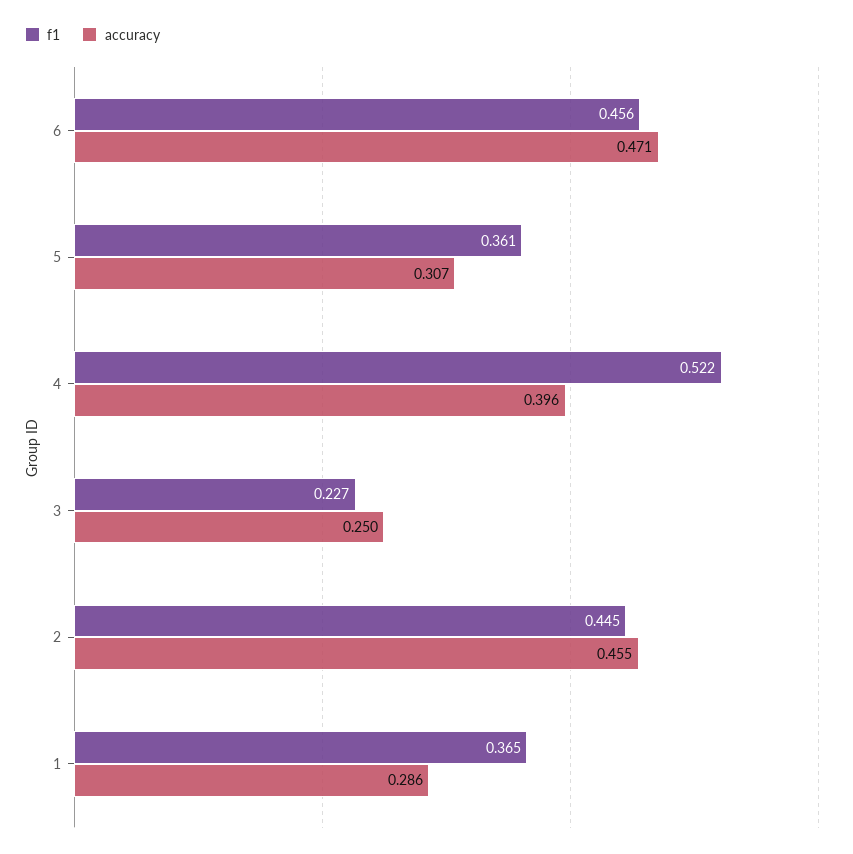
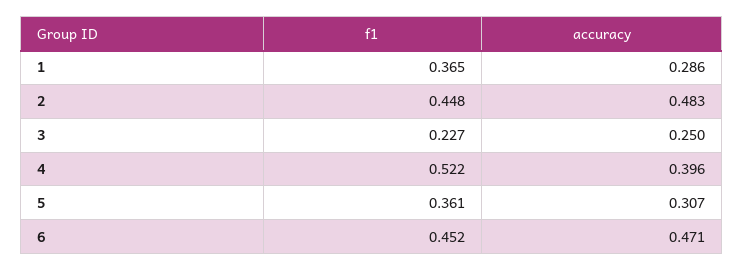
f1, 6: 0.456 -> 0.452
f1, 2: 0.445 -> 0.448
accuracy, 2: 0.455 -> 0.483

